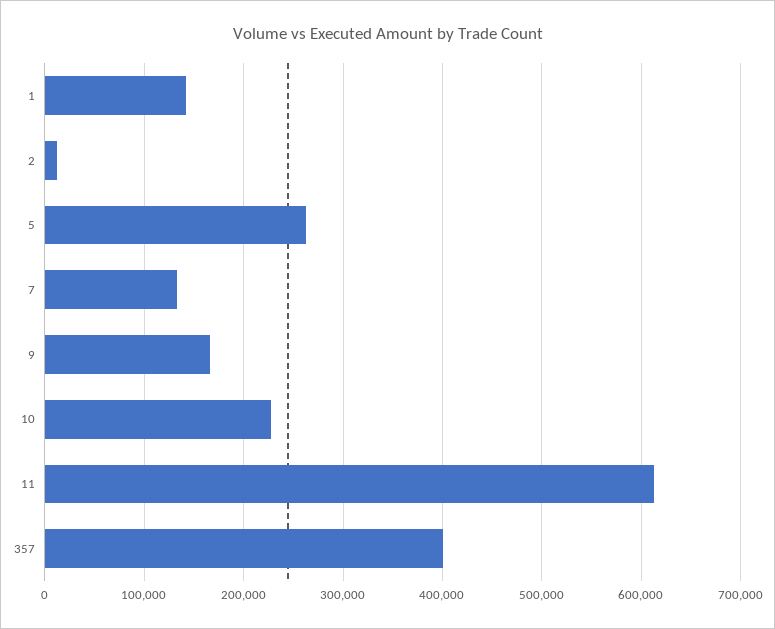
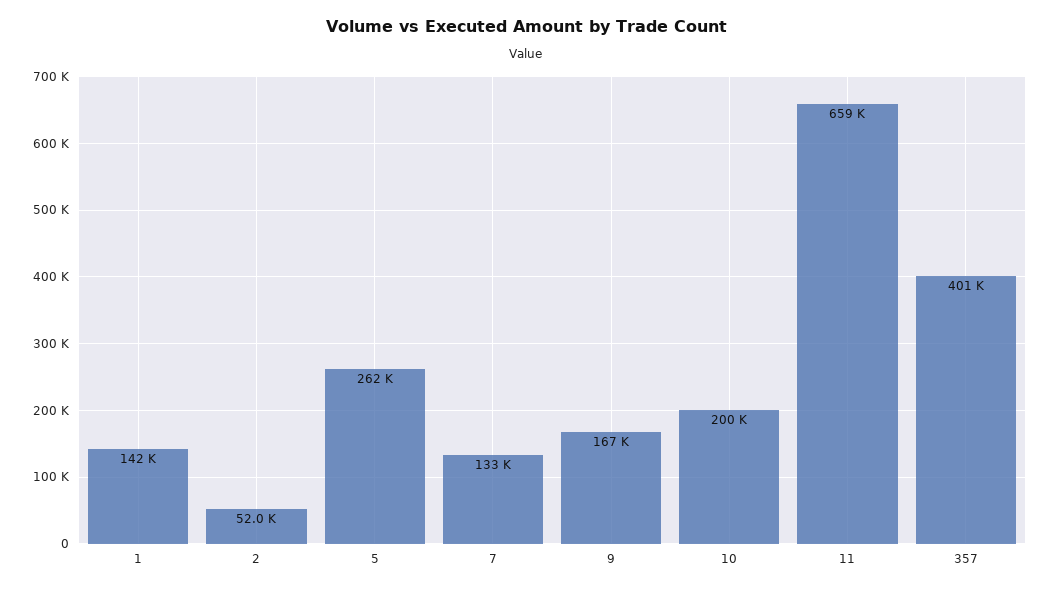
2: 10000 -> 52000
10: 230000 -> 200000
11: 610000 -> 659000

